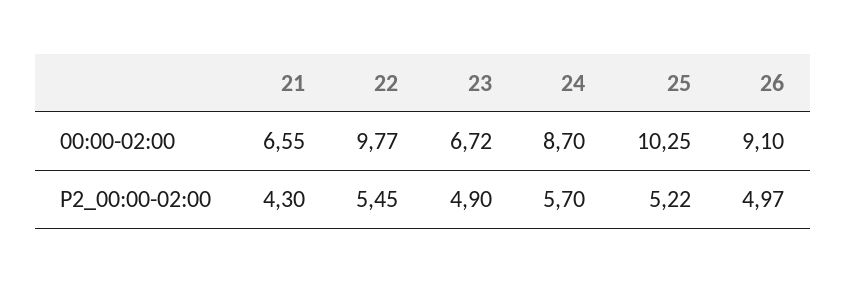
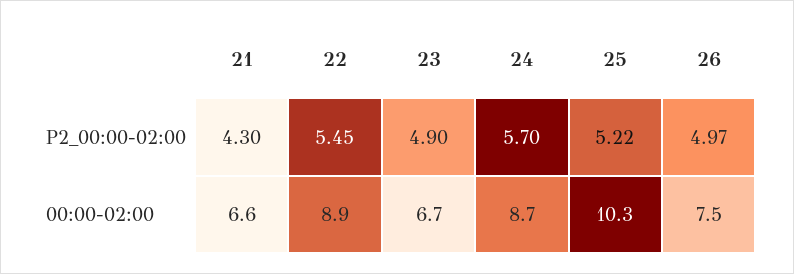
22, 00:00-02:00: 9.77 -> 8.9
26, 00:00-02:00: 9.1 -> 7.5

